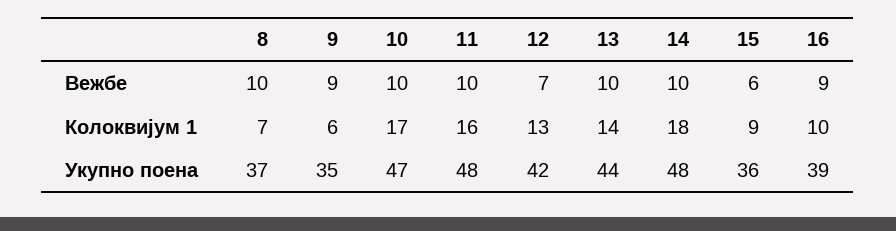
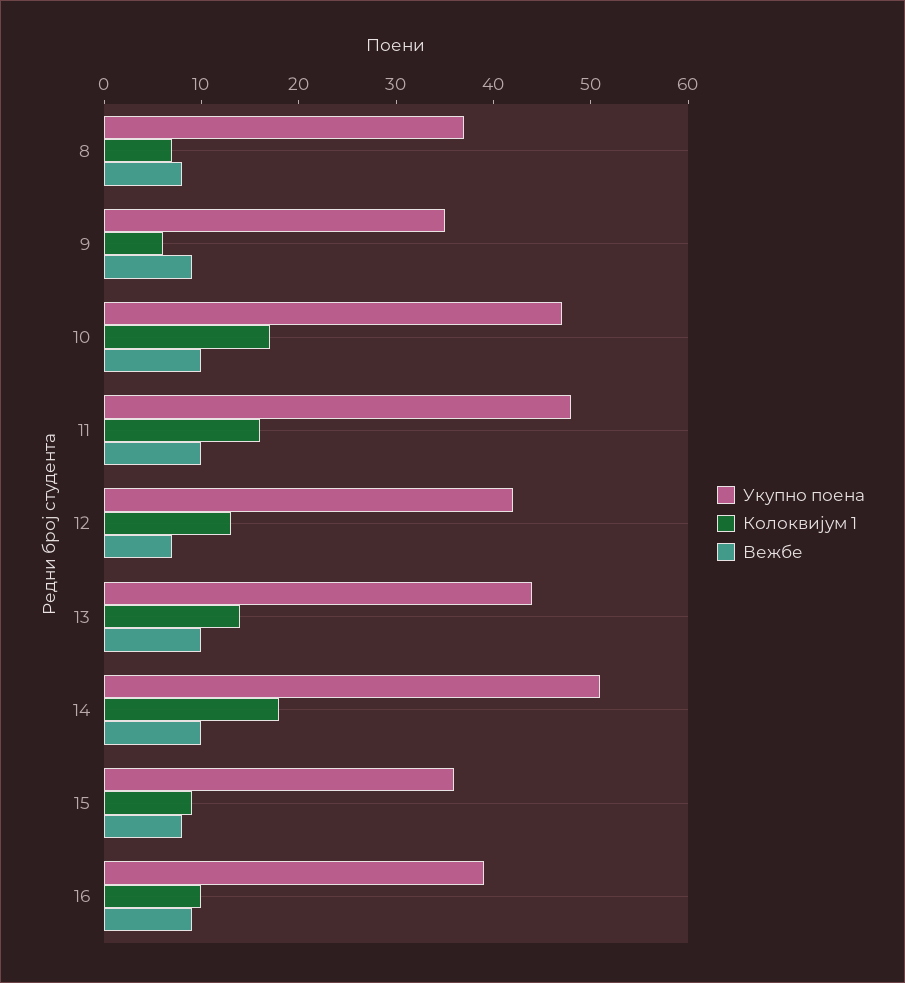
Вежбе, 8: 10 -> 8
Вежбе, 15: 6 -> 8
Укупно поена, 14: 48 -> 51

